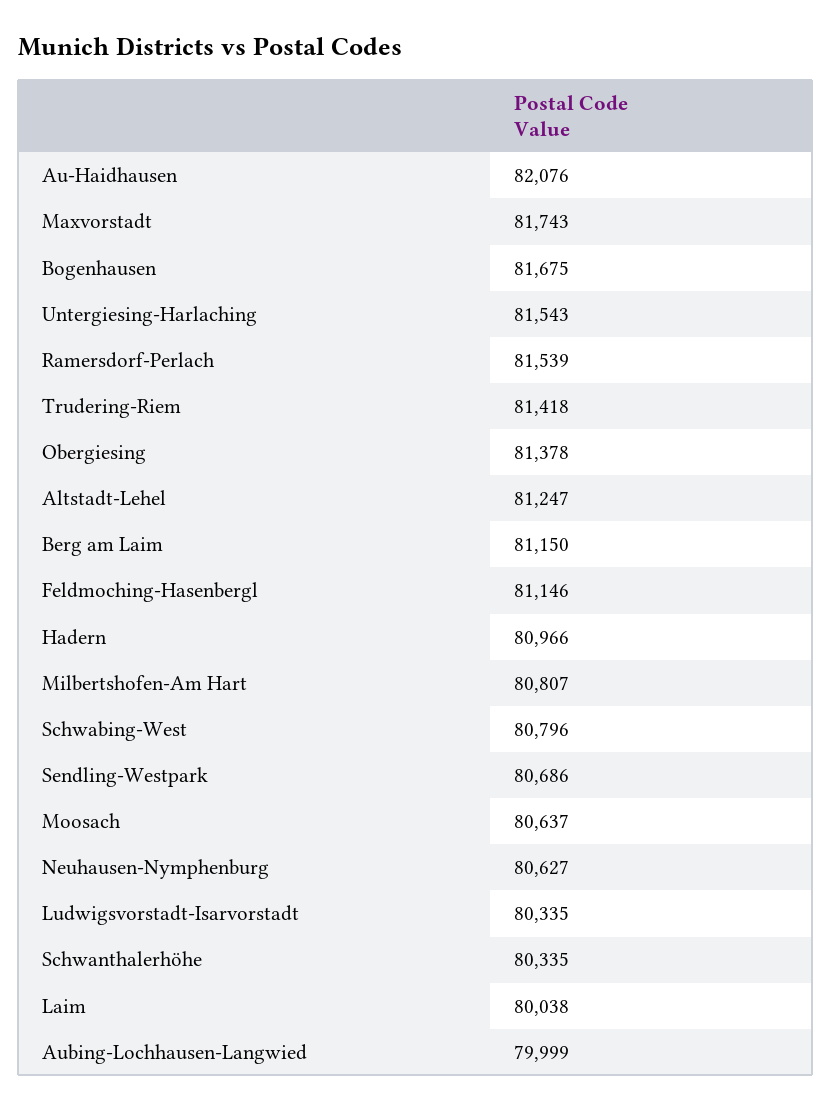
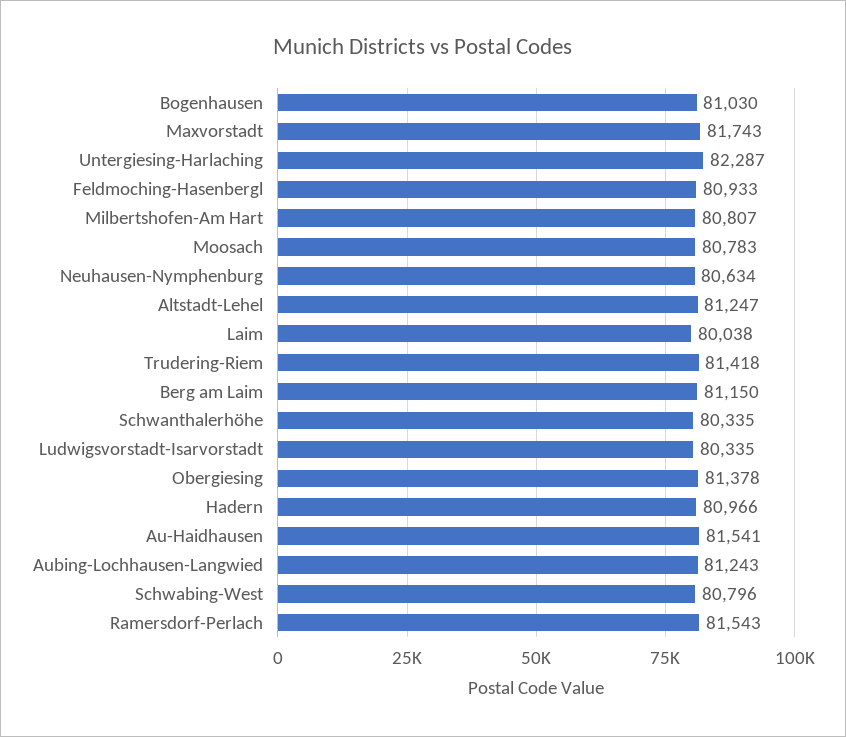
Au-Haidhausen: 82076 -> 81541
Bogenhausen: 81675 -> 81030
Untergiesing-Harlaching: 81543 -> 82287
Ramersdorf-Perlach: 81539 -> 81543
Feldmoching-Hasenbergl: 81146 -> 80933
Sendling-Westpark: 80686 -> none
Moosach: 80637 -> 80783
Neuhausen-Nymphenburg: 80627 -> 80634
Aubing-Lochhausen-Langwied: 79999 -> 81243

